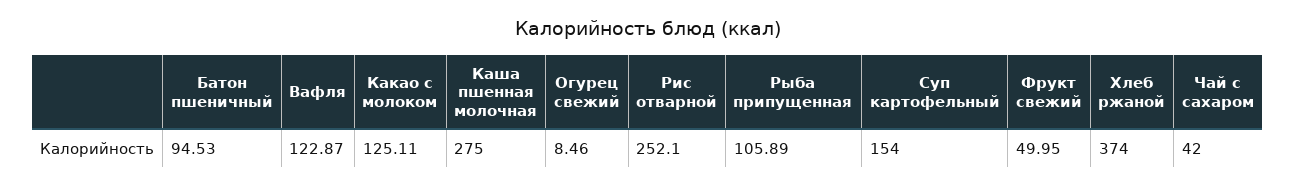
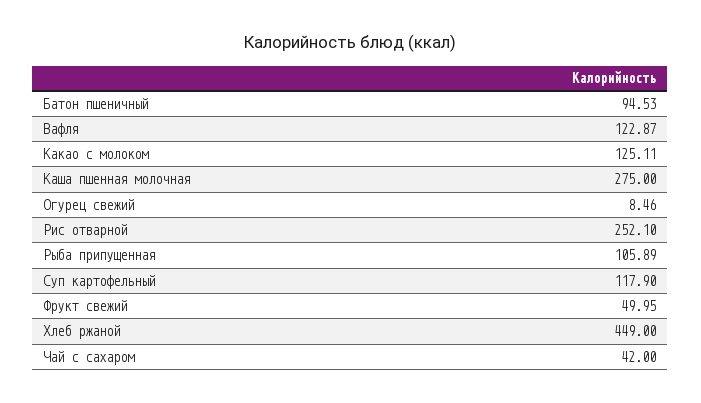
Суп картофельный: 154 -> 117.9
Хлеб ржаной: 374 -> 449

